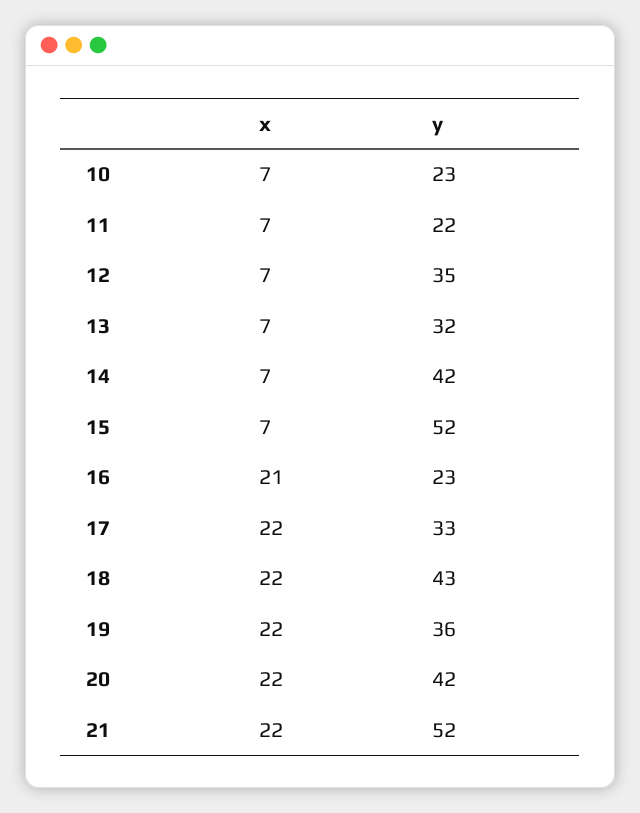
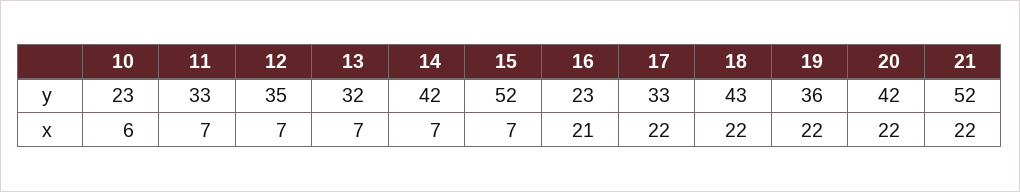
x, 10: 7 -> 6
y, 11: 22 -> 33

